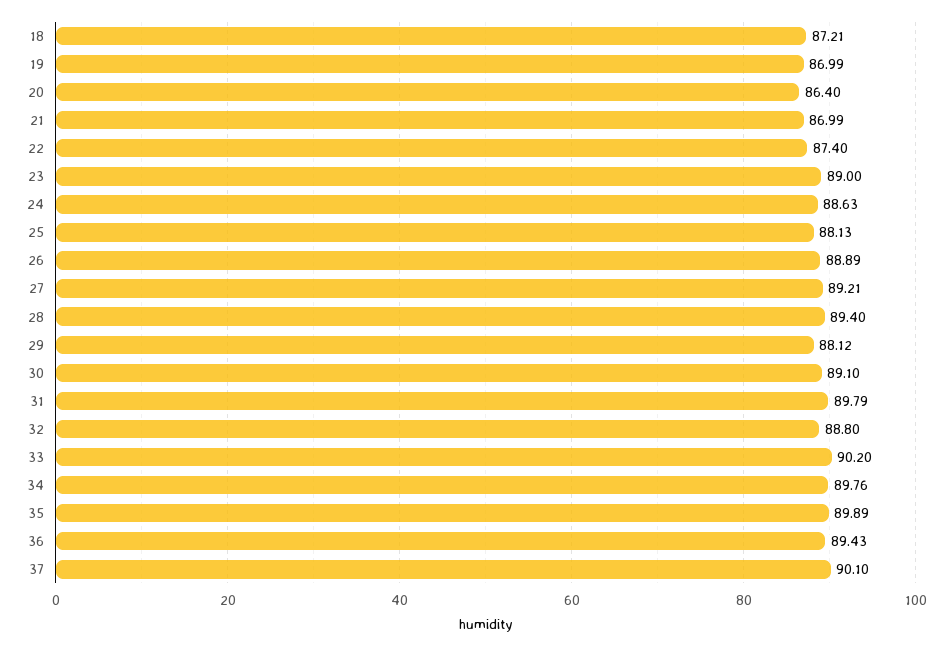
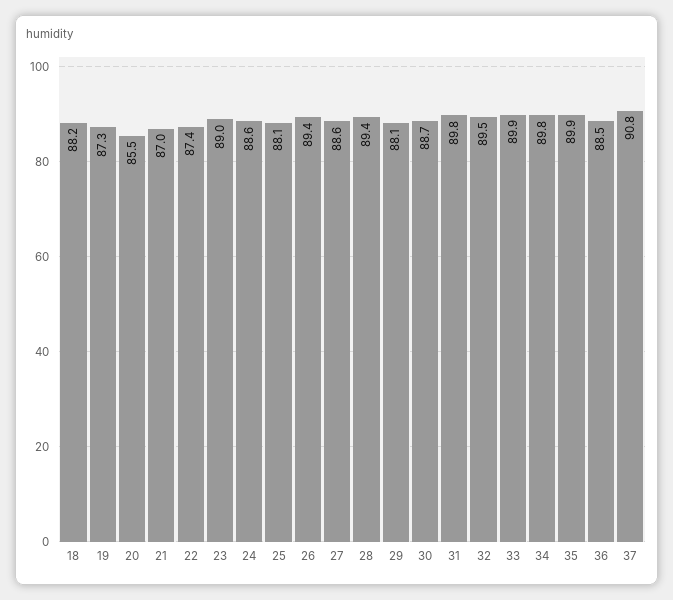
18: 87.21 -> 88.2
19: 86.99 -> 87.3
20: 86.4 -> 85.5
26: 88.89 -> 89.4
27: 89.21 -> 88.6
30: 89.1 -> 88.7
32: 88.8 -> 89.5
33: 90.2 -> 89.9
36: 89.43 -> 88.5
37: 90.1 -> 90.8

